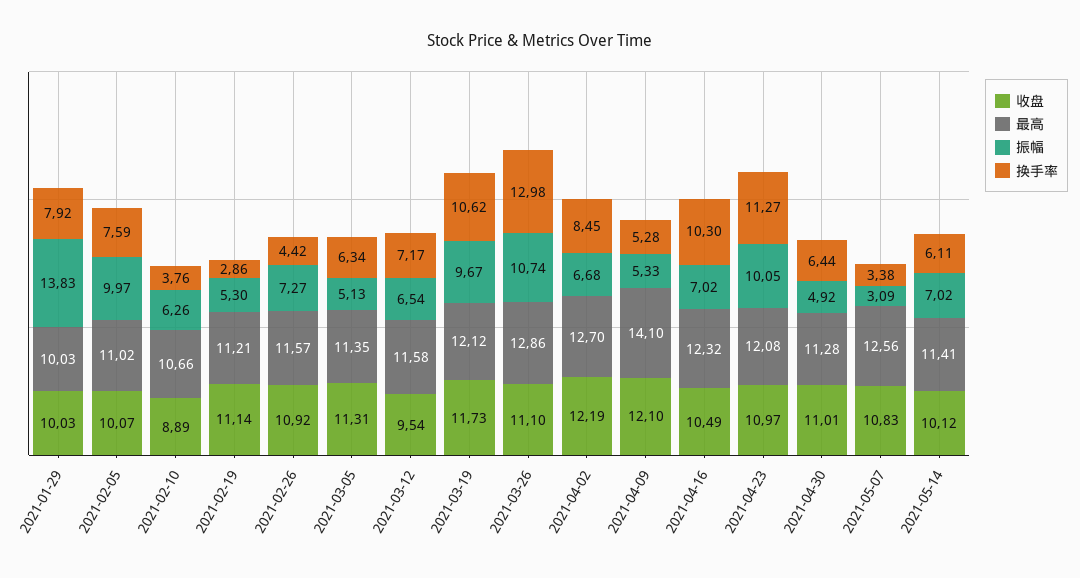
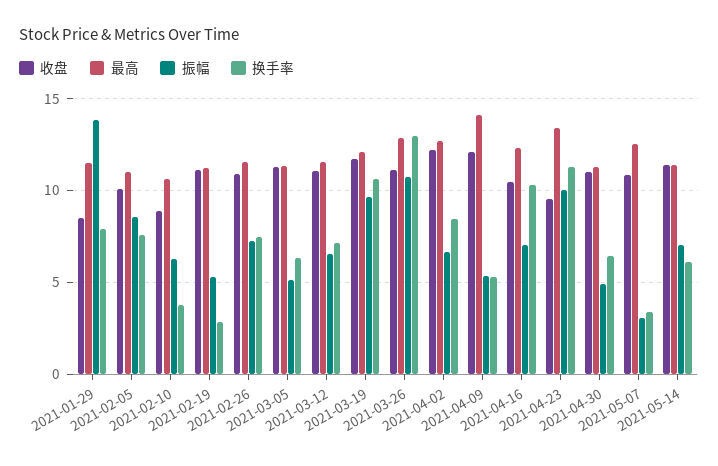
收盘, 2021-01-29: 10.03 -> 8.5
最高, 2021-01-29: 10.03 -> 11.5
振幅, 2021-02-05: 9.97 -> 8.5
换手率, 2021-02-26: 4.42 -> 7.5
收盘, 2021-03-12: 9.54 -> 11
收盘, 2021-04-23: 10.97 -> 9.5
最高, 2021-04-23: 12.08 -> 13.5
收盘, 2021-05-14: 10.12 -> 11.5

